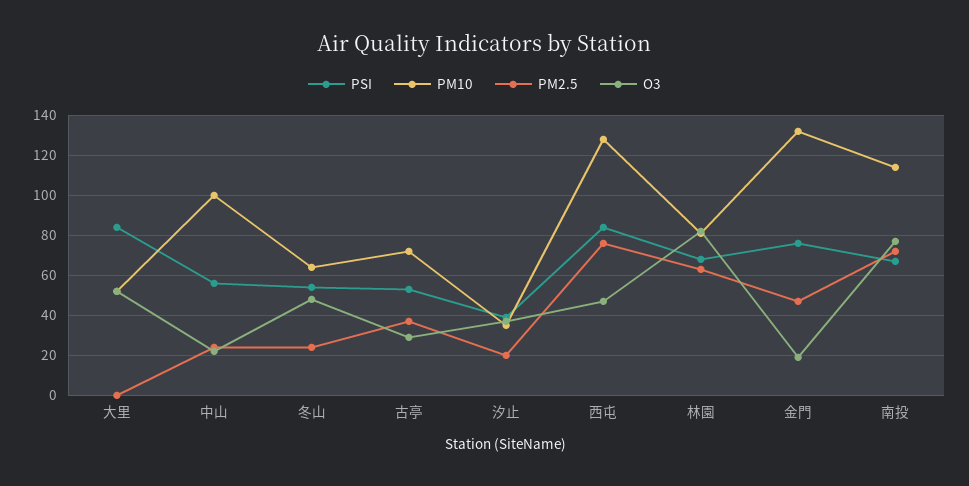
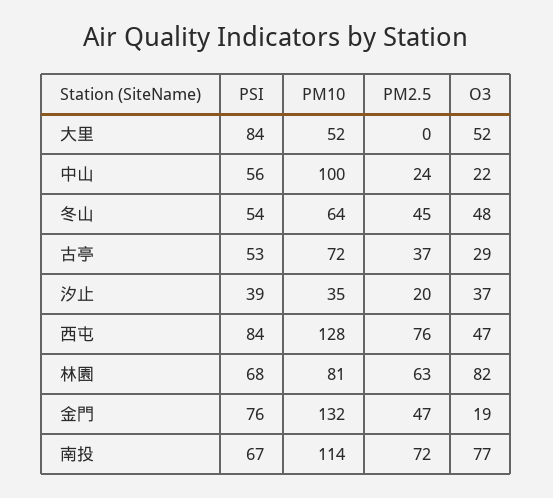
PM2.5, 冬山: 25 -> 45

